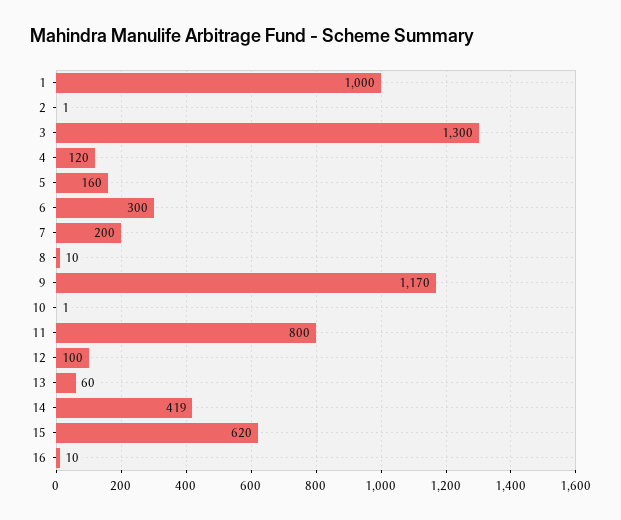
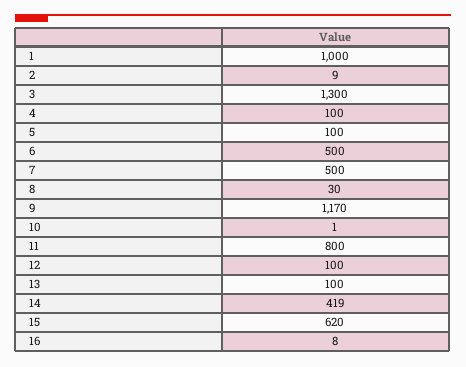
2: 1 -> 9
4: 120 -> 100
5: 160 -> 100
6: 300 -> 500
7: 200 -> 500
8: 10 -> 30
13: 60 -> 100
16: 10 -> 8

